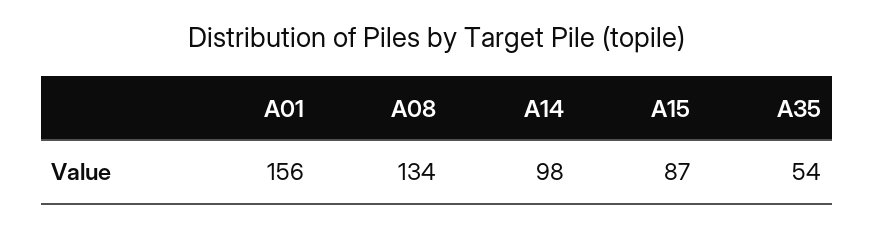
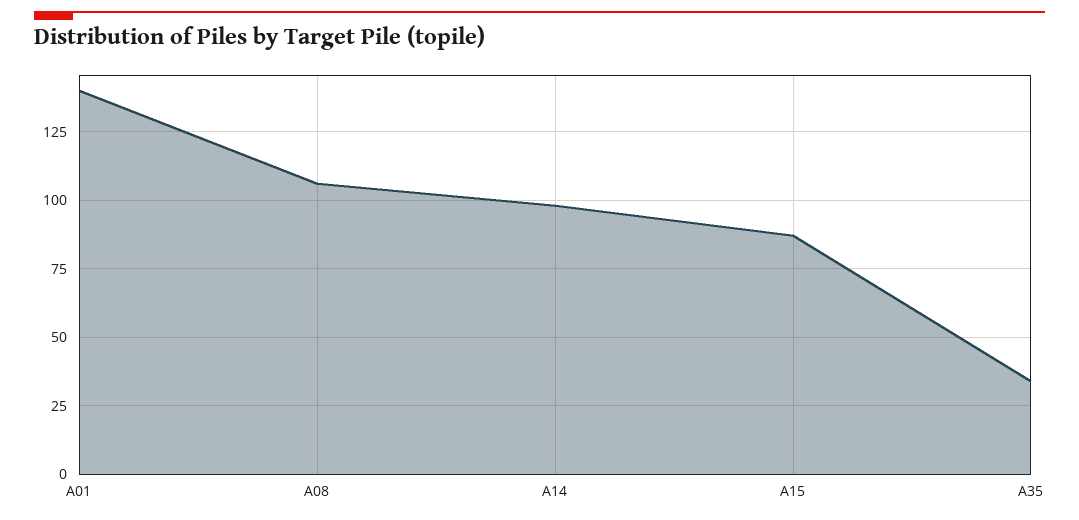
A01: 156 -> 140
A08: 134 -> 105
A35: 54 -> 35

